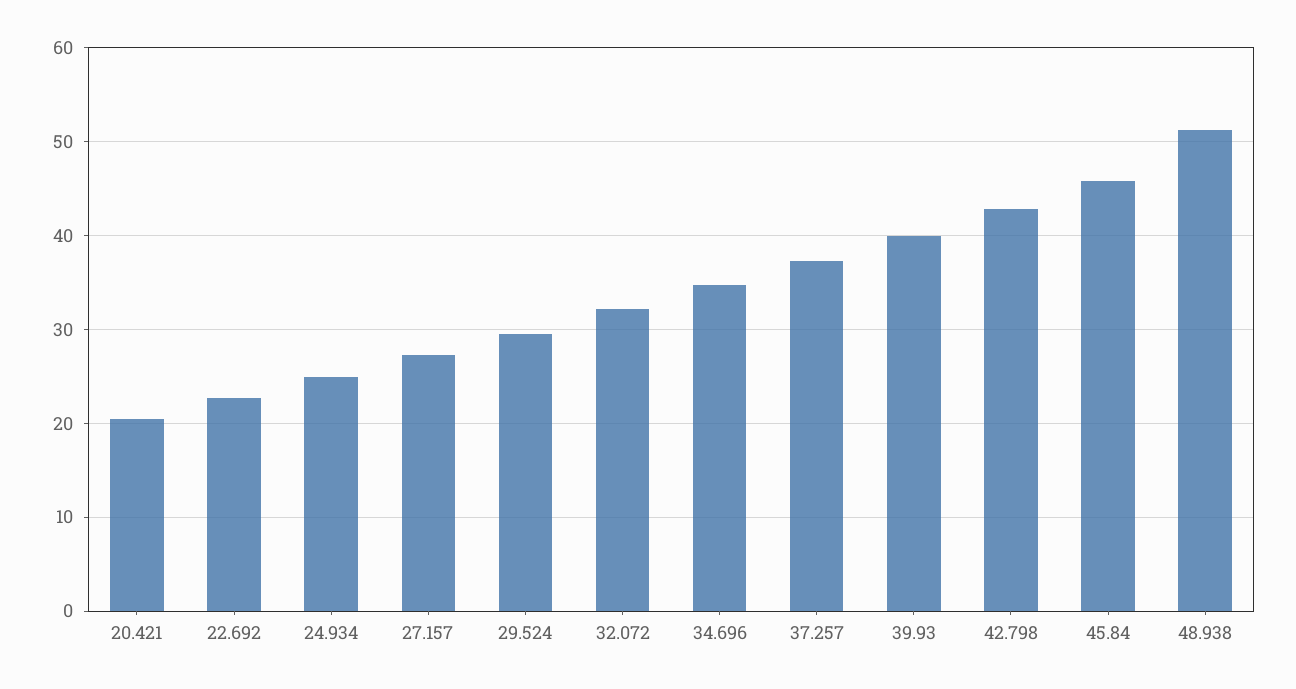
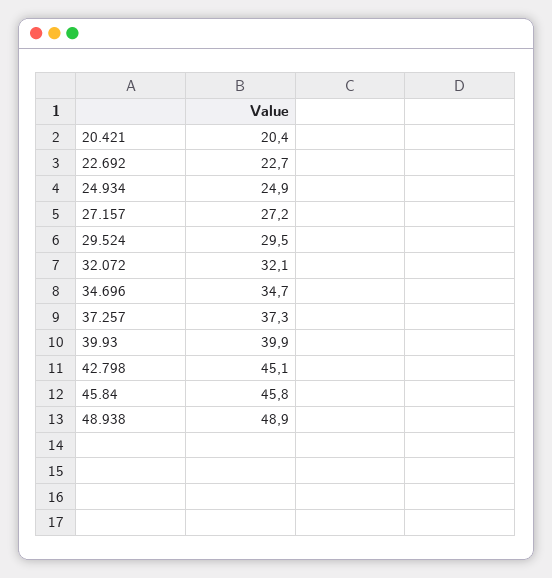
42.798: 43 -> 45.1
48.938: 51 -> 48.9

